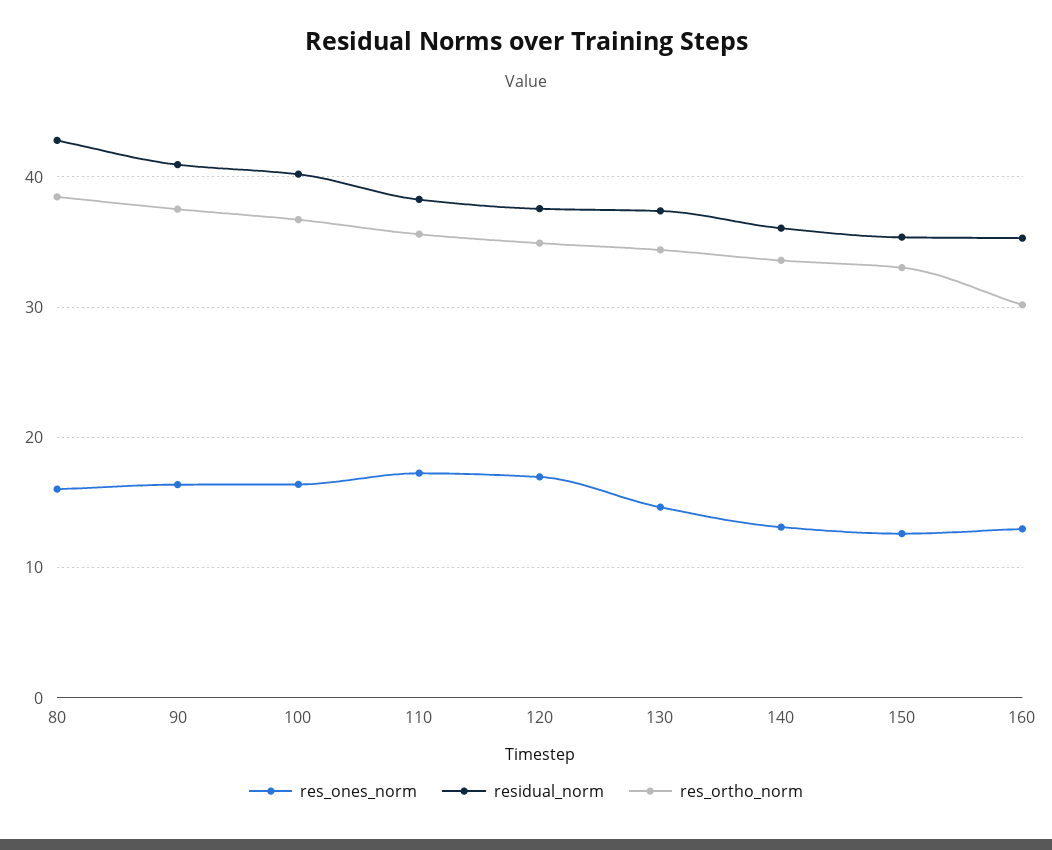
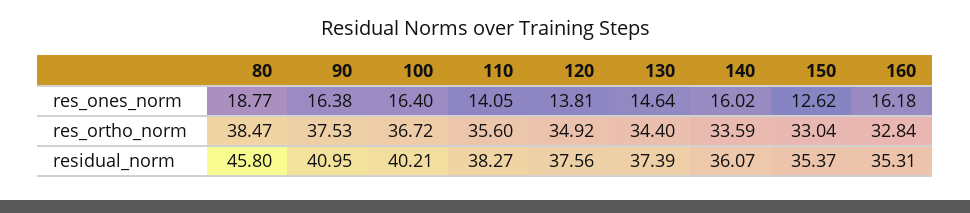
res_ones_norm, 80: 16 -> 18.77
residual_norm, 80: 43 -> 45.8
res_ones_norm, 110: 17 -> 14.05
res_ones_norm, 120: 17 -> 13.81
res_ones_norm, 140: 13 -> 16.02
res_ones_norm, 160: 13 -> 16.18
res_ortho_norm, 160: 30 -> 32.84

